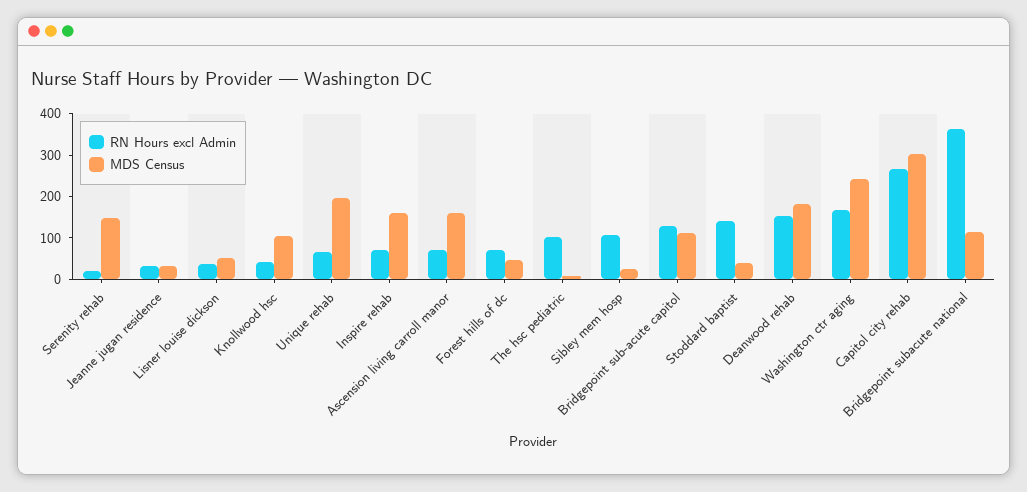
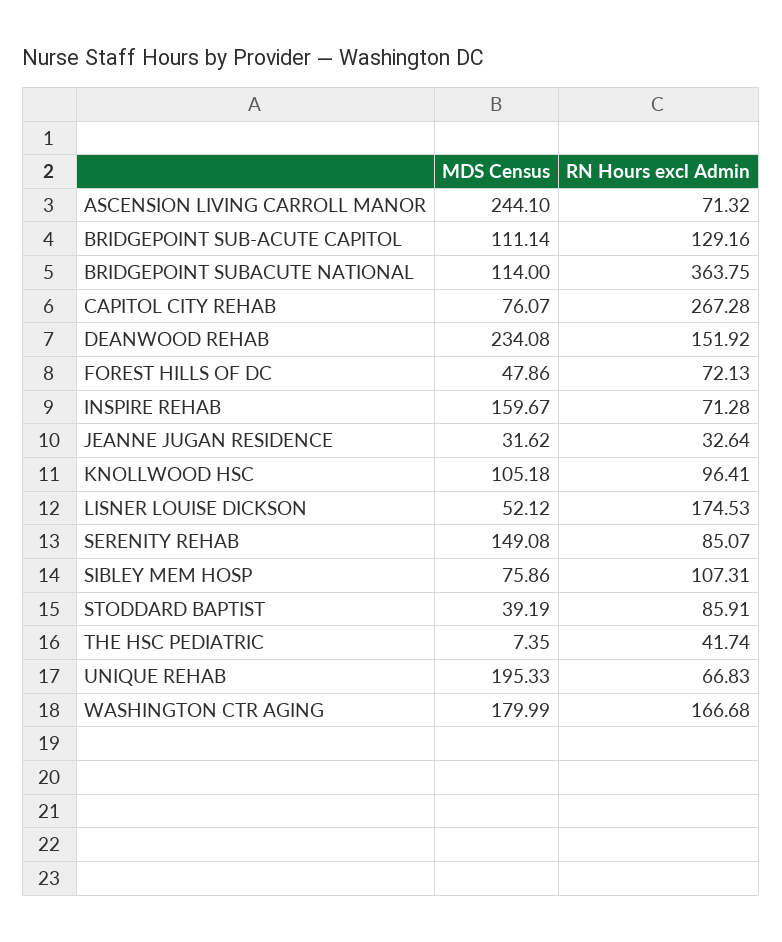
RN Hours excl Admin, Serenity rehab: 20 -> 85.07
RN Hours excl Admin, Lisner louise dickson: 40 -> 174.53
RN Hours excl Admin, Knollwood hsc: 40 -> 96.41
MDS Census, Ascension living carroll manor: 160 -> 244.1
RN Hours excl Admin, The hsc pediatric: 100 -> 41.74
MDS Census, Sibley mem hosp: 20 -> 75.86
RN Hours excl Admin, Stoddard baptist: 140 -> 85.91
MDS Census, Deanwood rehab: 180 -> 234.08
MDS Census, Washington ctr aging: 240 -> 179.99
MDS Census, Capitol city rehab: 300 -> 76.07

